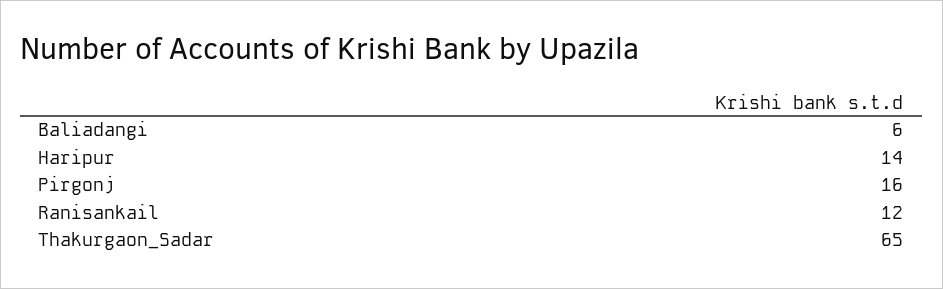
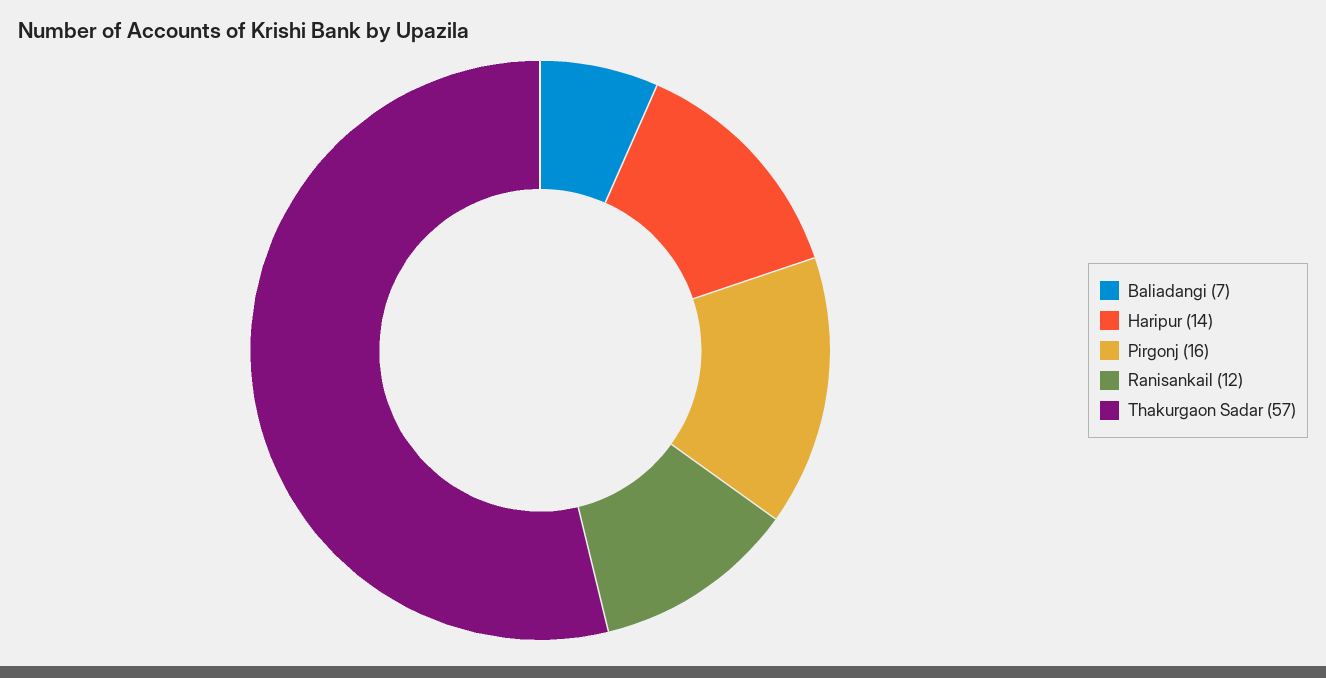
Baliadangi: 6 -> 7
Thakurgaon_Sadar: 65 -> 57

